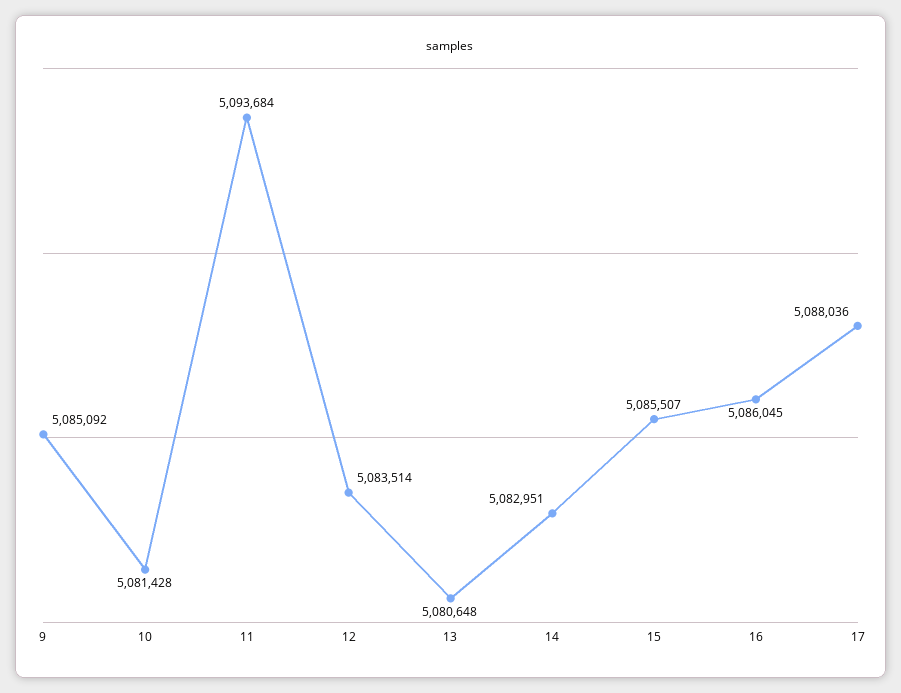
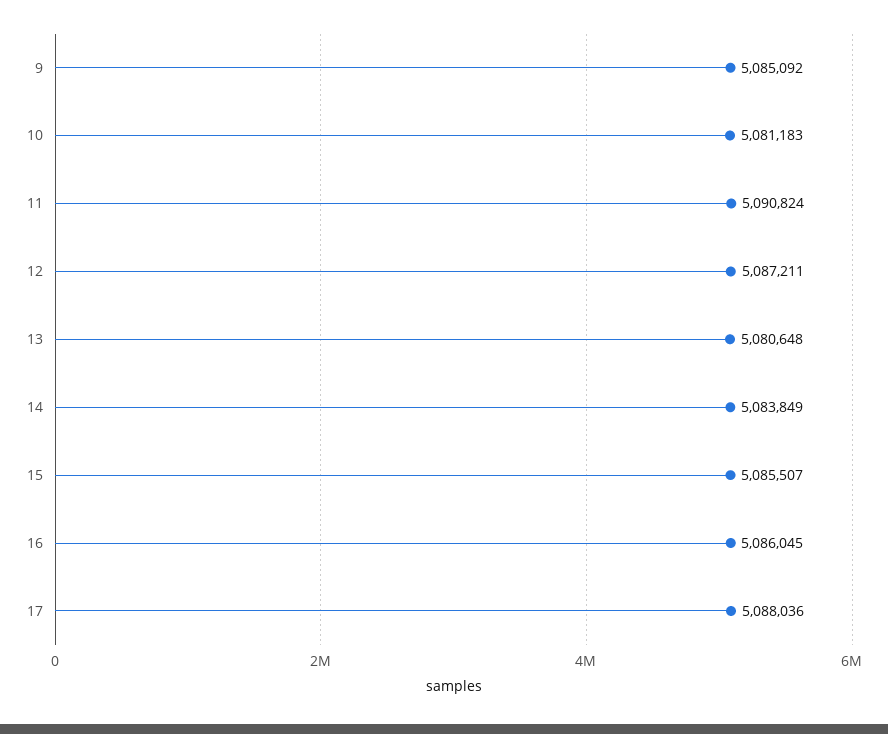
10: 5081428 -> 5081183
11: 5093684 -> 5090824
12: 5083514 -> 5087211
14: 5082951 -> 5083849

